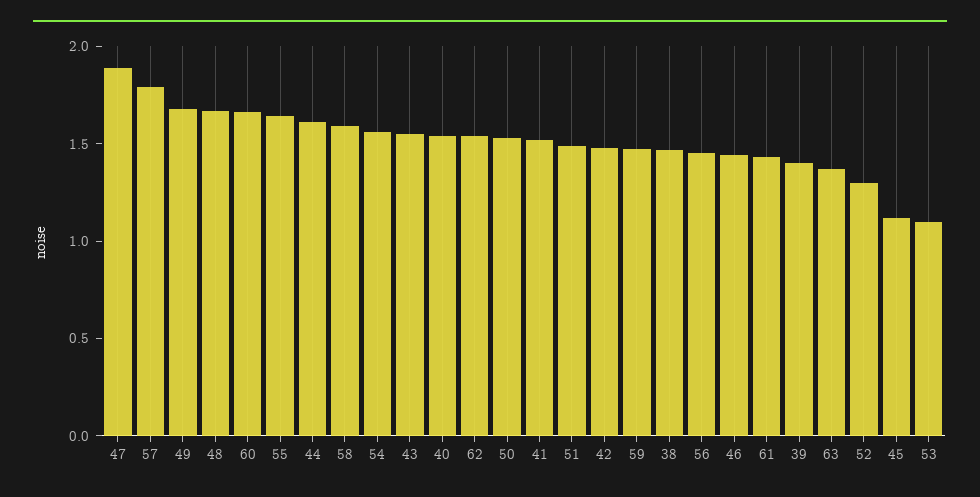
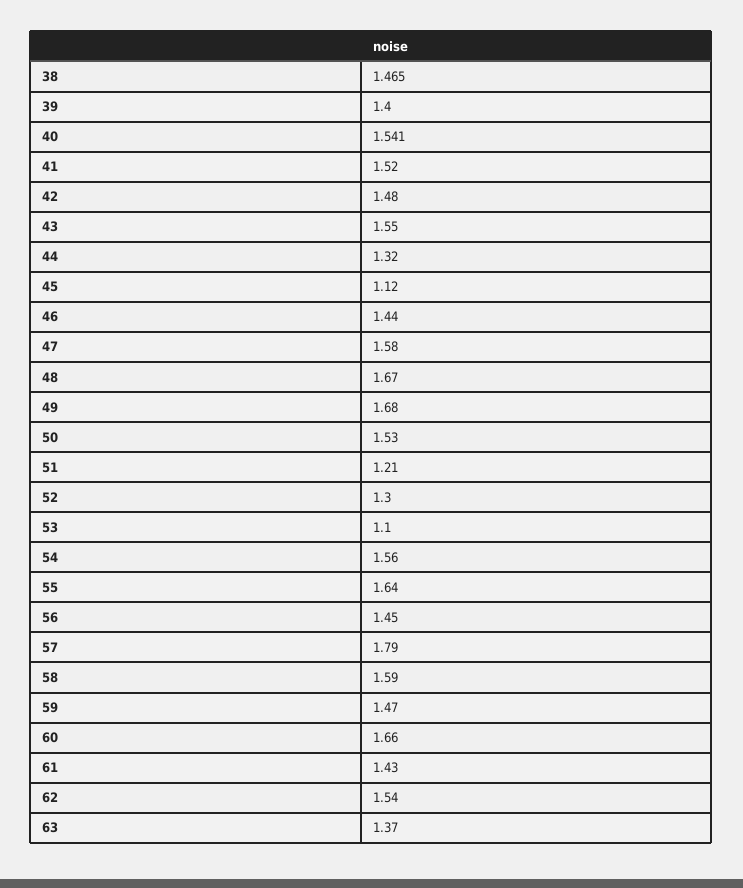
47: 1.9 -> 1.58
44: 1.6 -> 1.32
51: 1.5 -> 1.21

